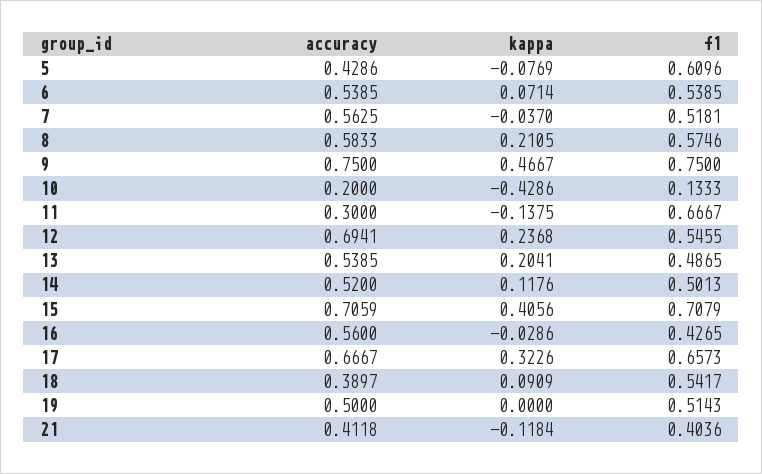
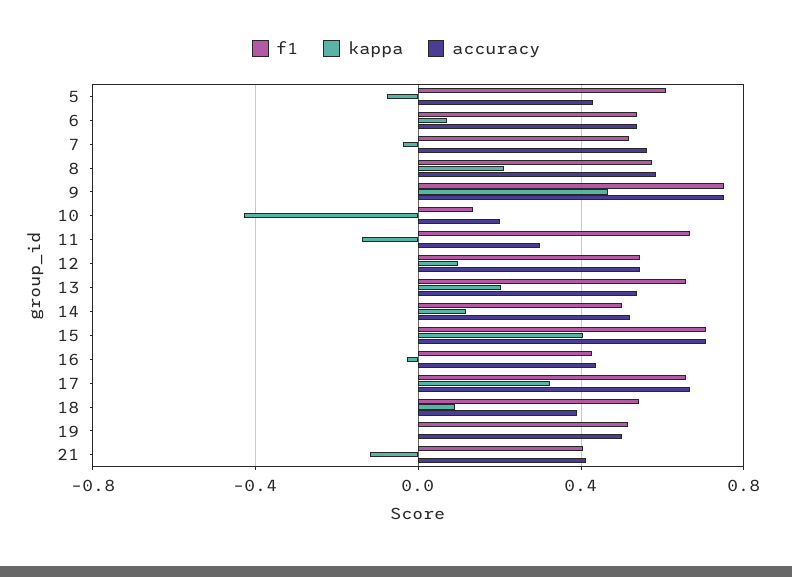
accuracy, 12: 0.6941 -> 0.55
kappa, 12: 0.2368 -> 0.1
f1, 13: 0.4865 -> 0.65
accuracy, 16: 0.56 -> 0.45

